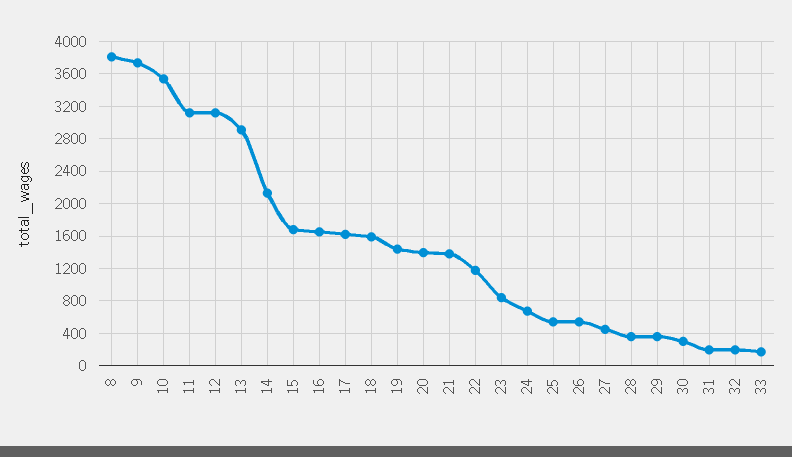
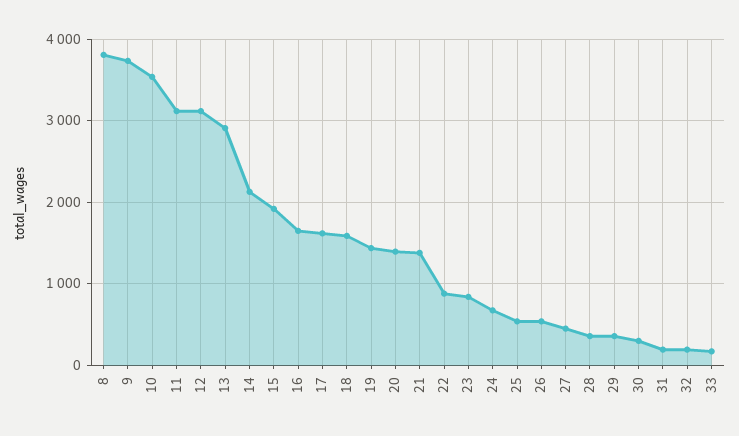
15: 1700 -> 1900
22: 1200 -> 900

